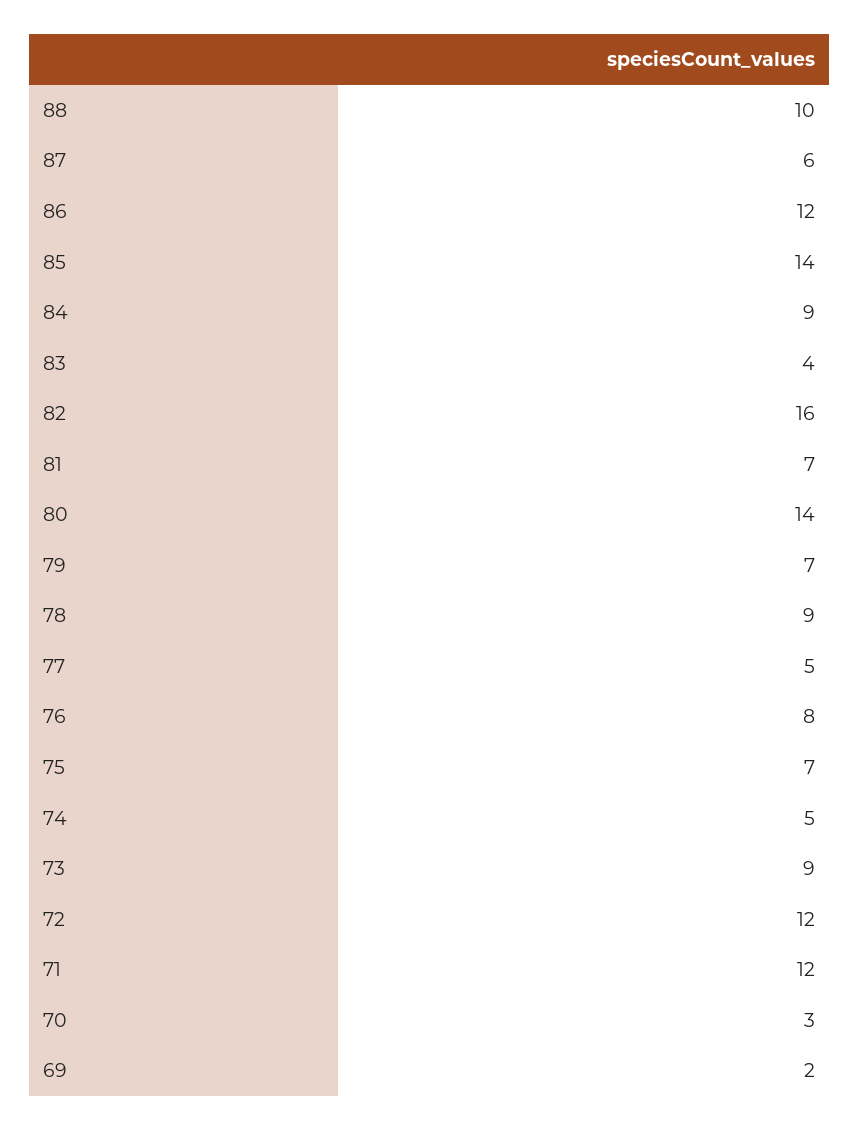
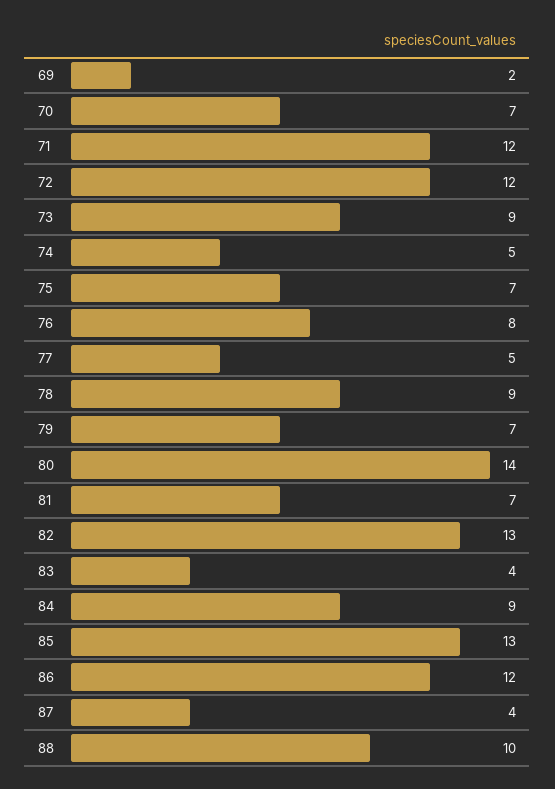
87: 6 -> 4
85: 14 -> 13
82: 16 -> 13
70: 3 -> 7

